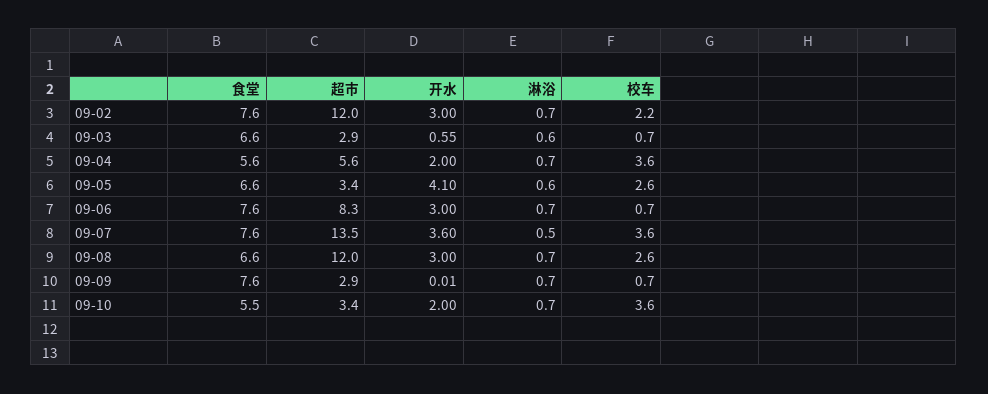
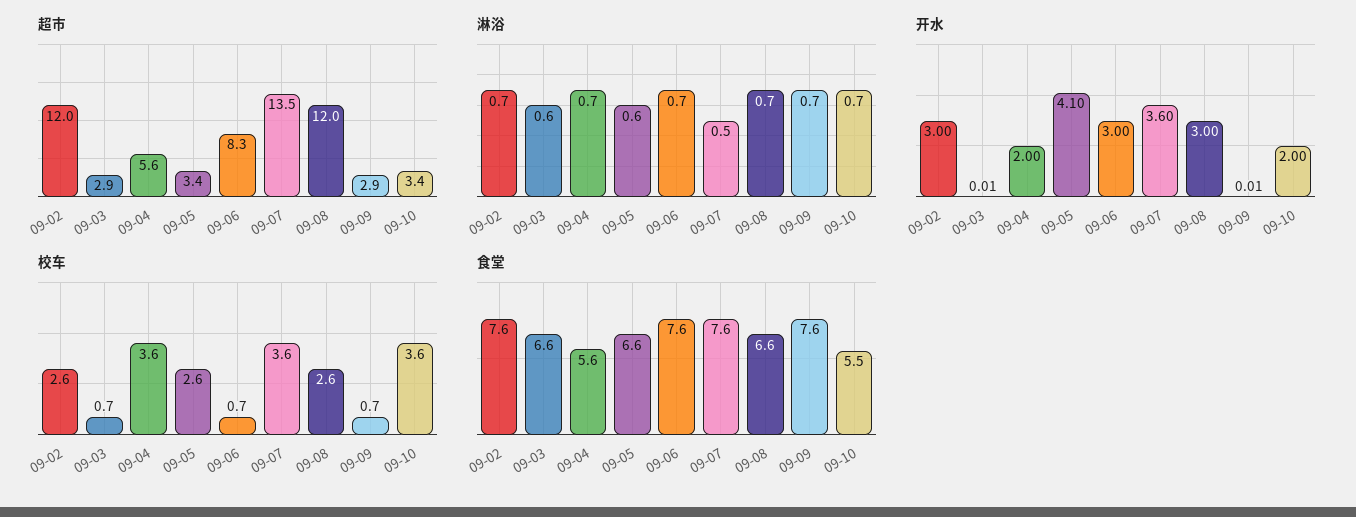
校车, 09-02: 2.2 -> 2.6
开水, 09-03: 0.55 -> 0.01

